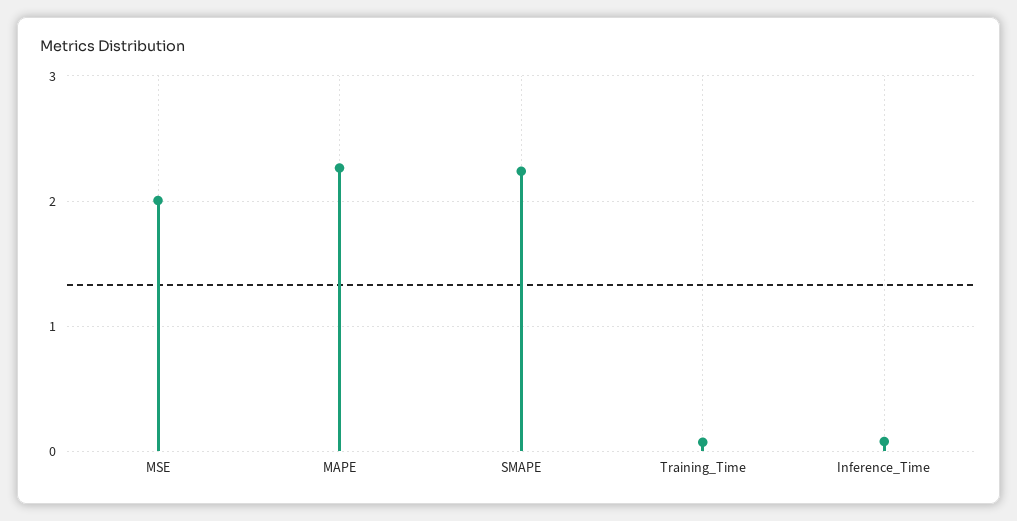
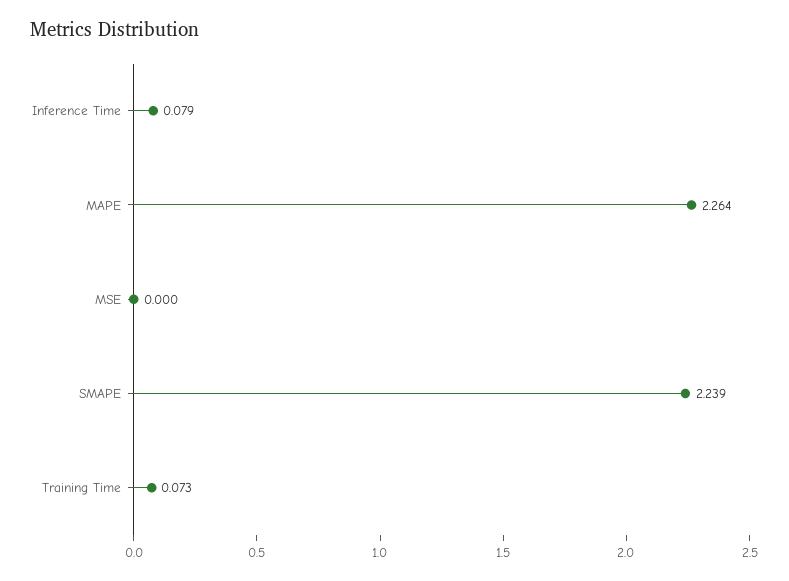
MSE: 2 -> 0

